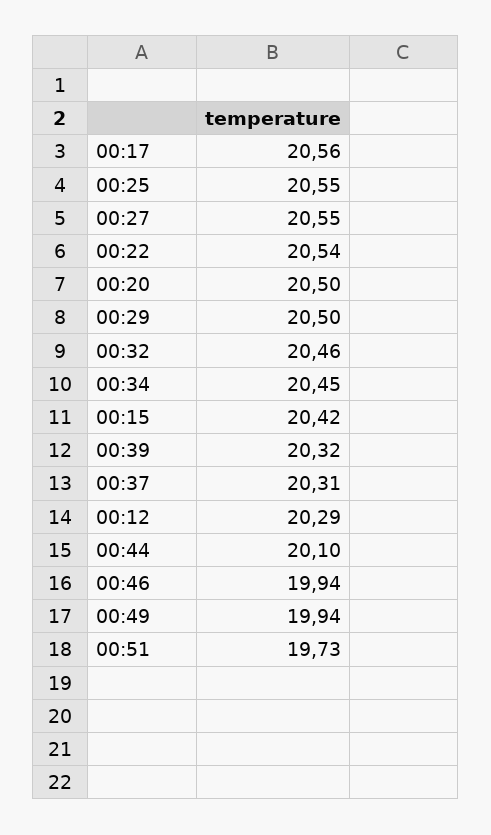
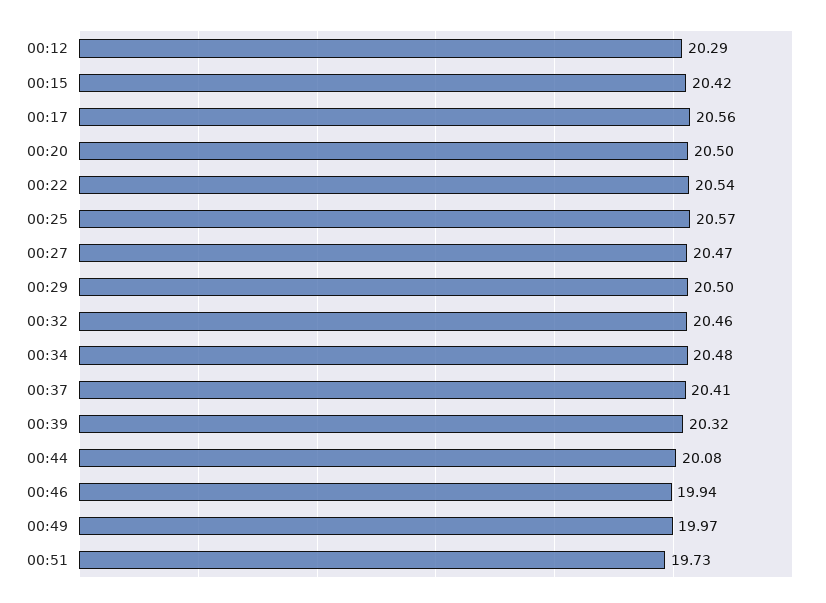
00:25: 20.55 -> 20.57
00:27: 20.55 -> 20.47
00:34: 20.45 -> 20.48
00:37: 20.31 -> 20.41
00:44: 20.1 -> 20.08
00:49: 19.94 -> 19.97

